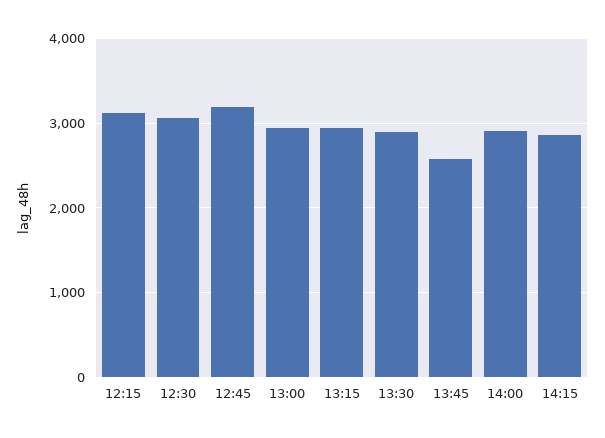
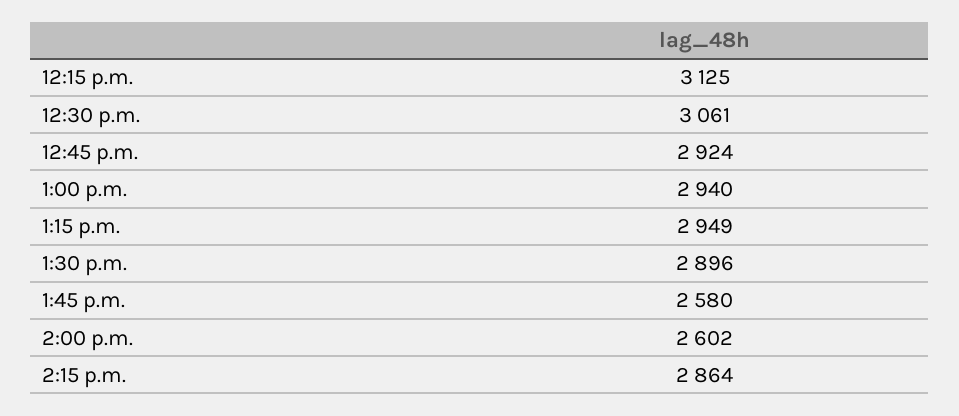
12:45: 3200 -> 2924
14:00: 2900 -> 2602

